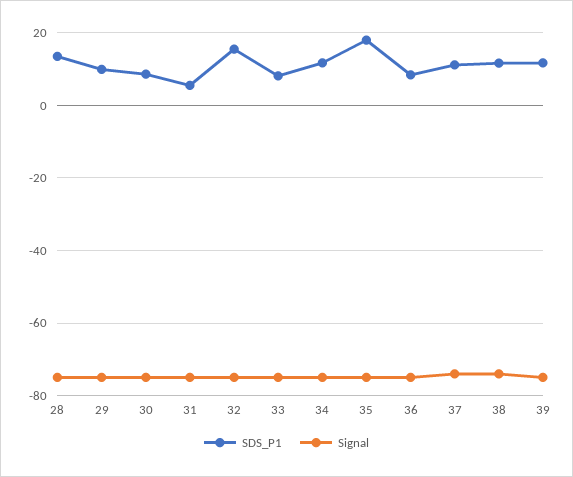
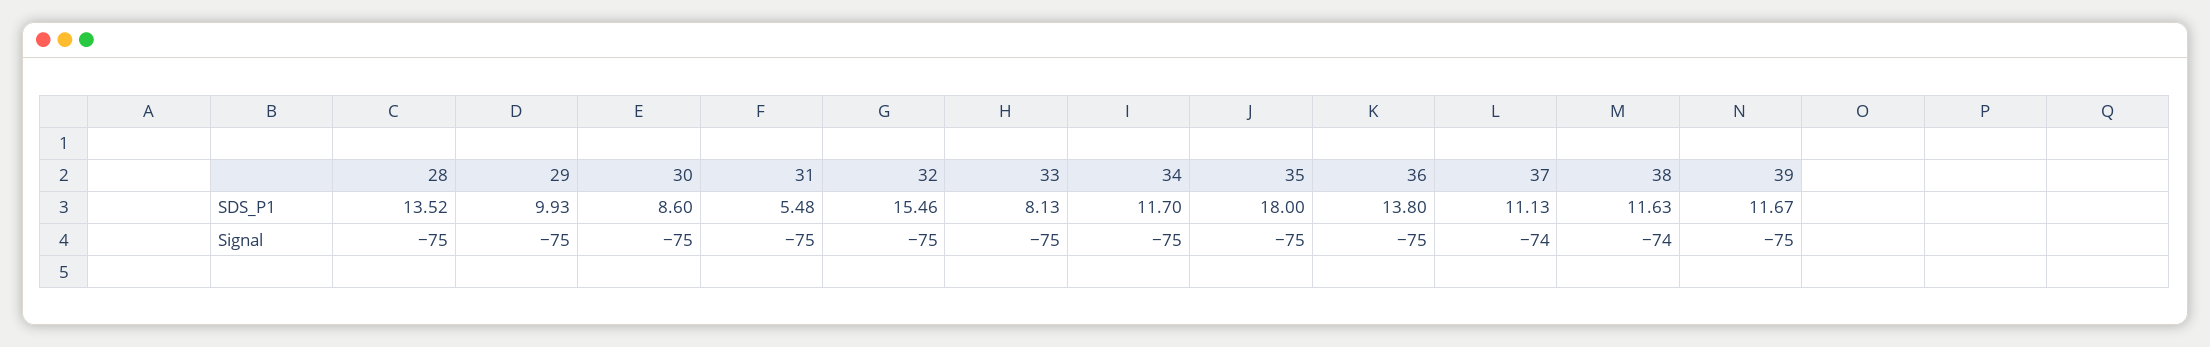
SDS_P1, 36: 8 -> 13.8

